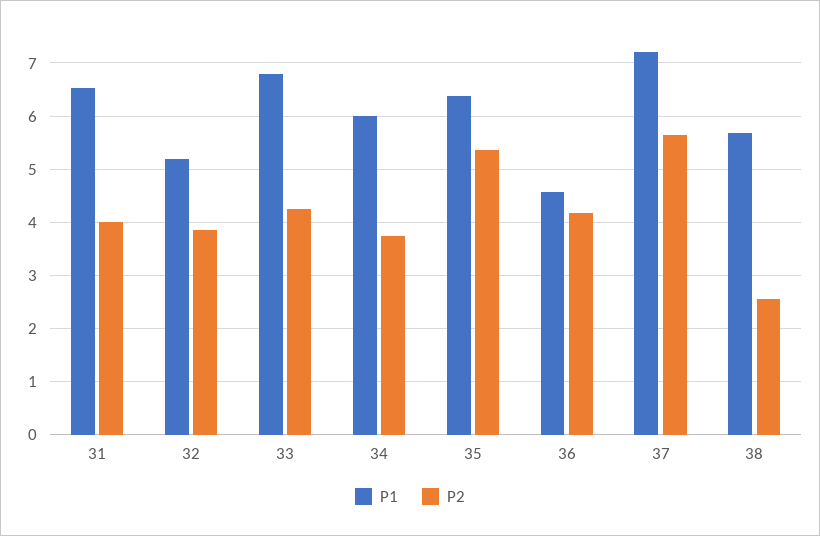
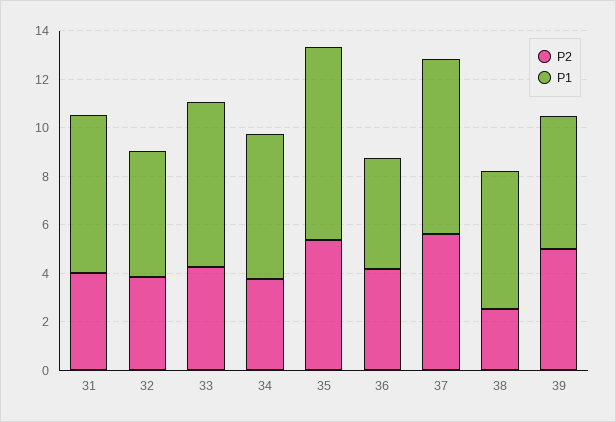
P1, 35: 6.4 -> 8
P2, 39: none -> 5
P1, 39: none -> 5.5

